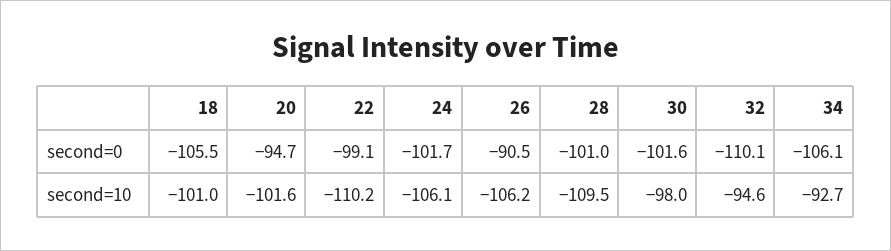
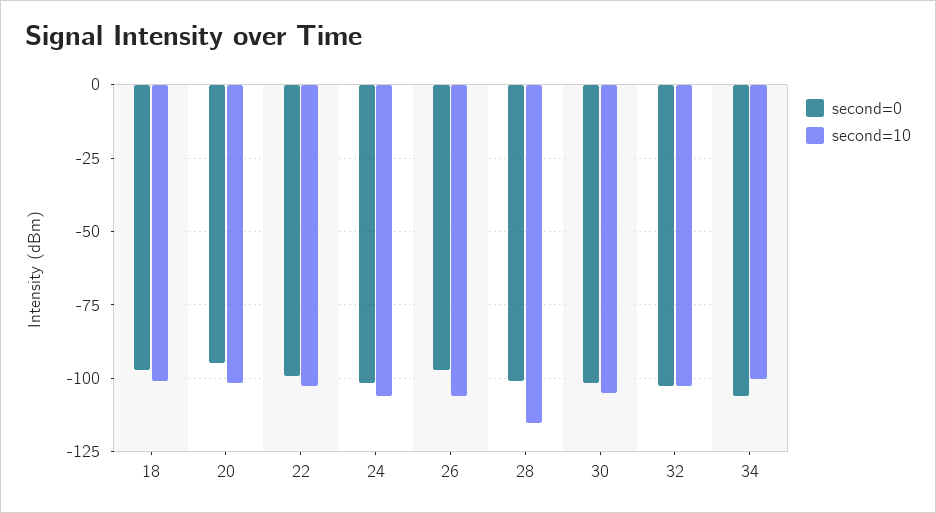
second=0, 18: -105.5 -> -97.5
second=0, 26: -90.5 -> -97.5
second=0, 32: -110.1 -> -102.5
second=10, 22: -110.2 -> -102.5
second=10, 28: -109.5 -> -115
second=10, 30: -98 -> -105
second=10, 32: -94.6 -> -102.5
second=10, 34: -92.7 -> -100

